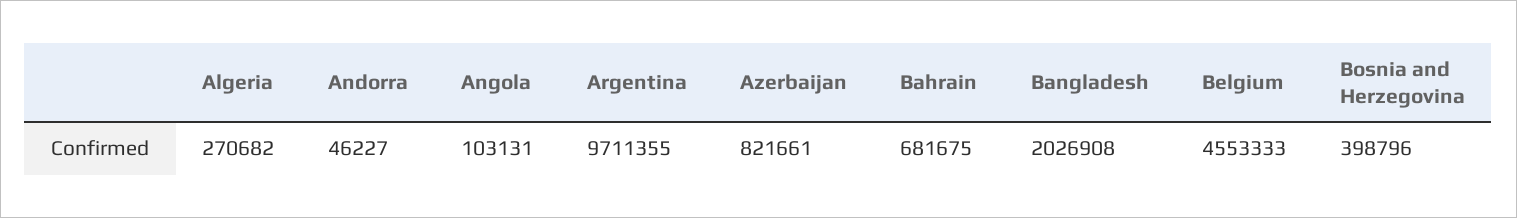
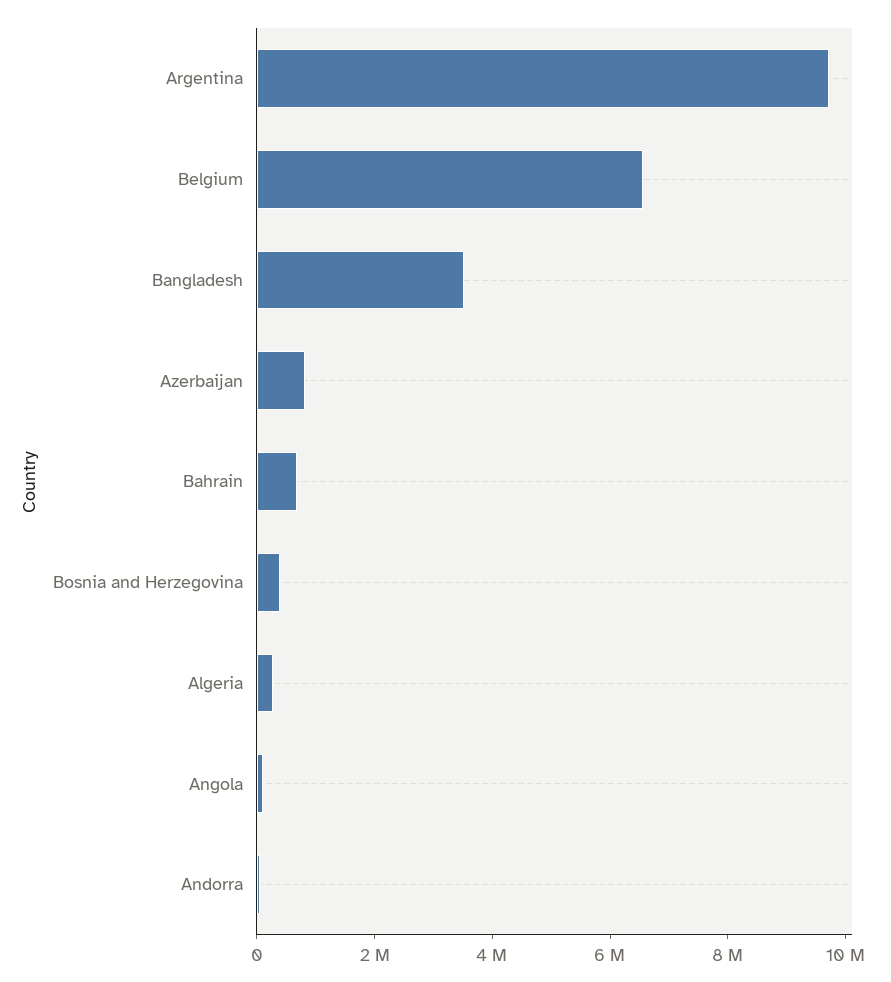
Bangladesh: 2026908 -> 3500000
Belgium: 4553333 -> 6500000

